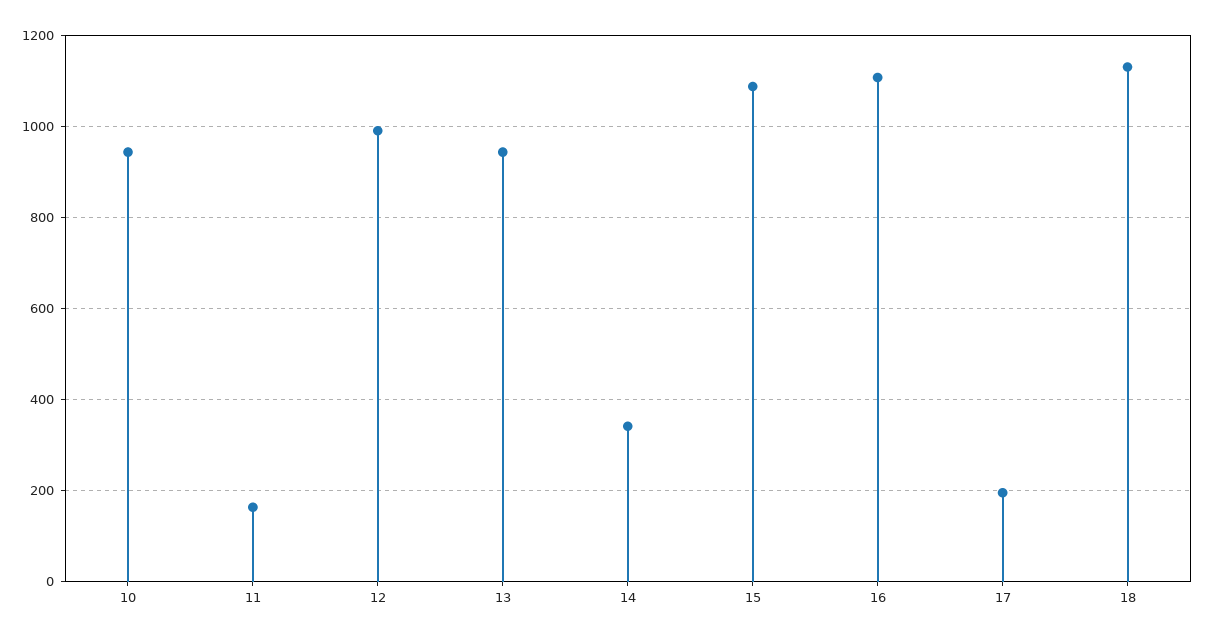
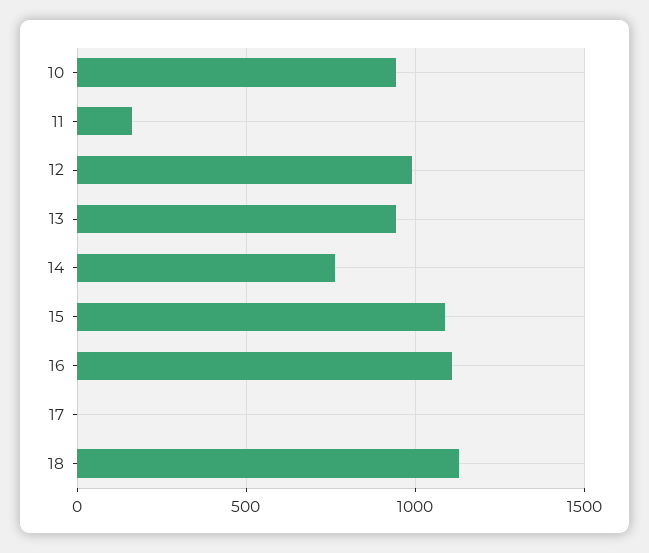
14: 340 -> 750
17: 200 -> 0

